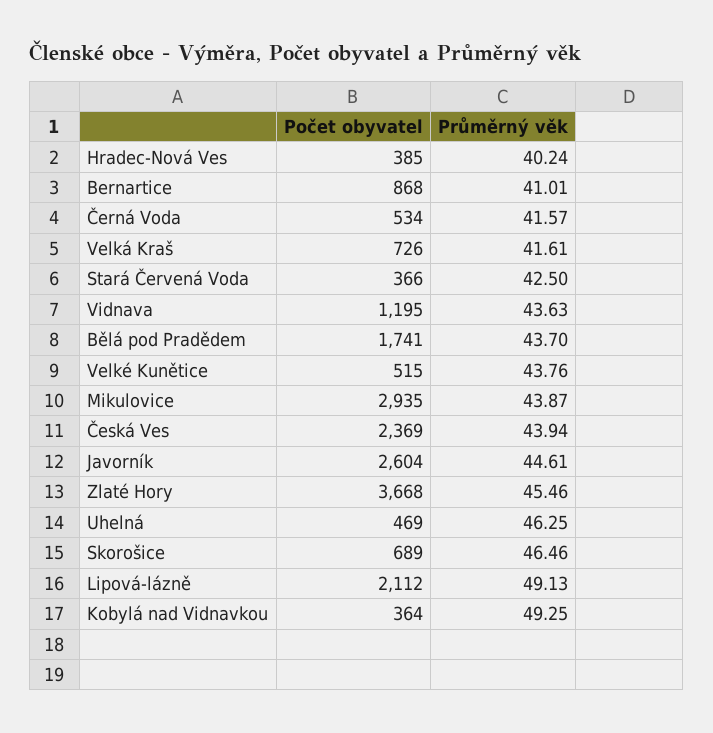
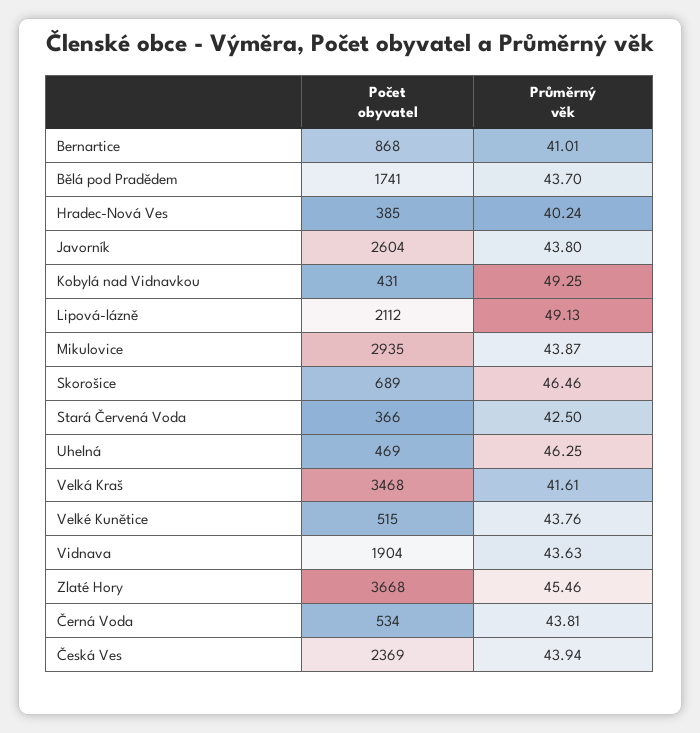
Průměrný věk, Černá Voda: 41.57 -> 43.81
Počet obyvatel, Velká Kraš: 726 -> 3468
Počet obyvatel, Vidnava: 1195 -> 1904
Průměrný věk, Javorník: 44.61 -> 43.8
Počet obyvatel, Kobylá nad Vidnavkou: 364 -> 431

